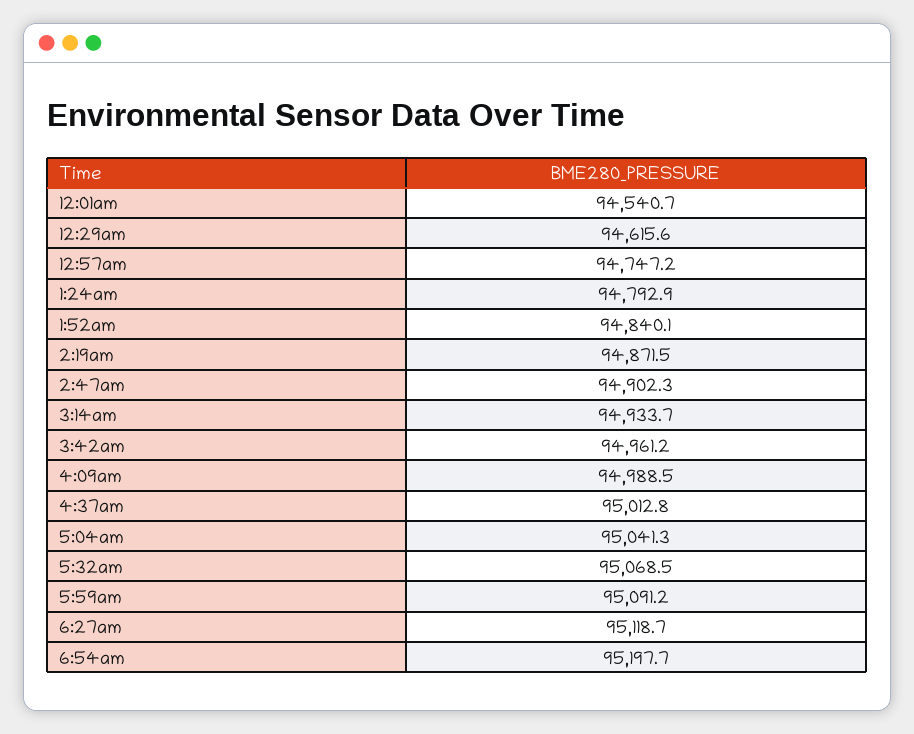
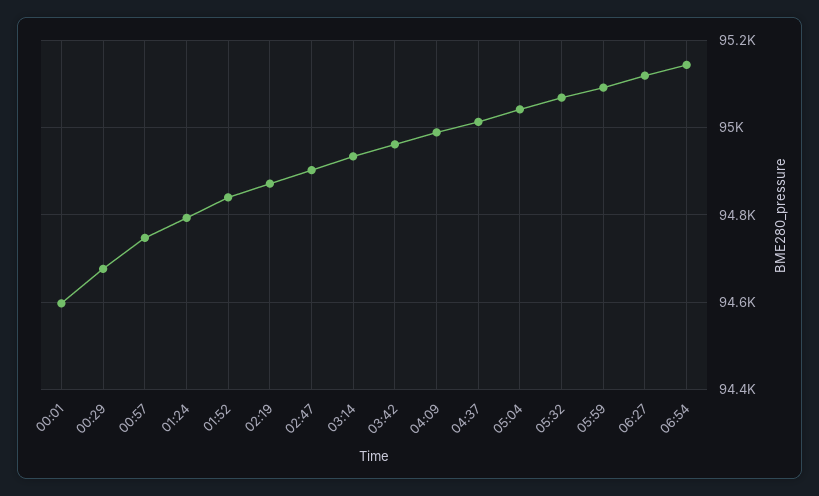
12:01am: 94540.7 -> 94600
12:29am: 94615.6 -> 94680
6:54am: 95197.7 -> 95140

